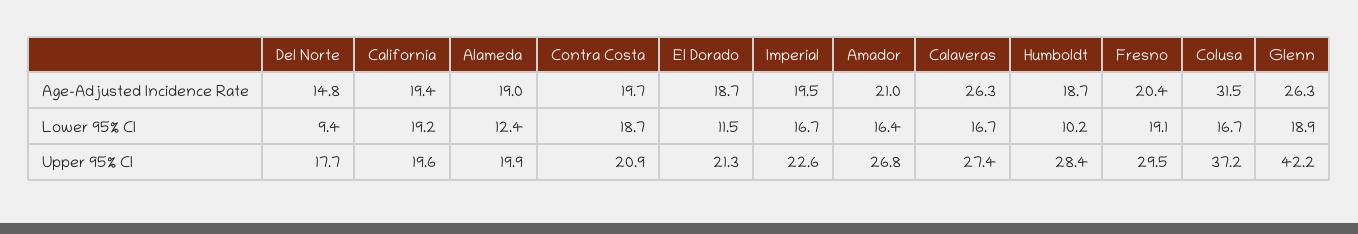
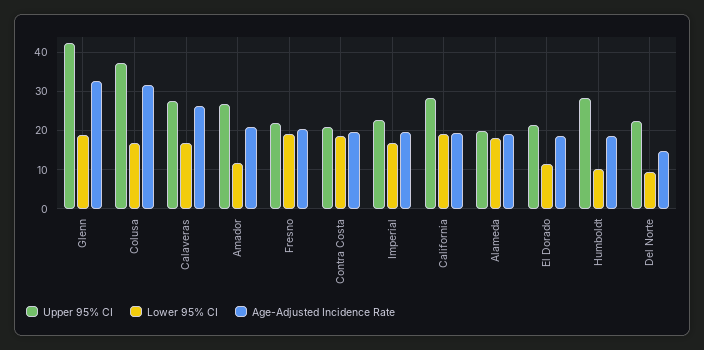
Age-Adjusted Incidence Rate, Glenn: 26.3 -> 32
Lower 95% CI, Alameda: 12.4 -> 18
Lower 95% CI, Amador: 16.4 -> 12
Upper 95% CI, Del Norte: 17.7 -> 22
Upper 95% CI, California: 19.6 -> 28
Upper 95% CI, Fresno: 29.5 -> 22

